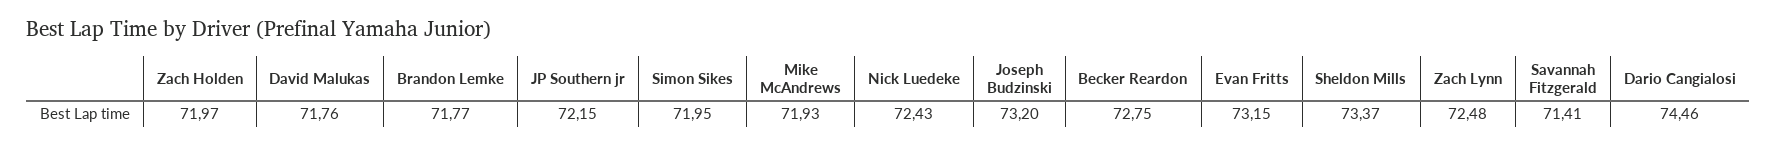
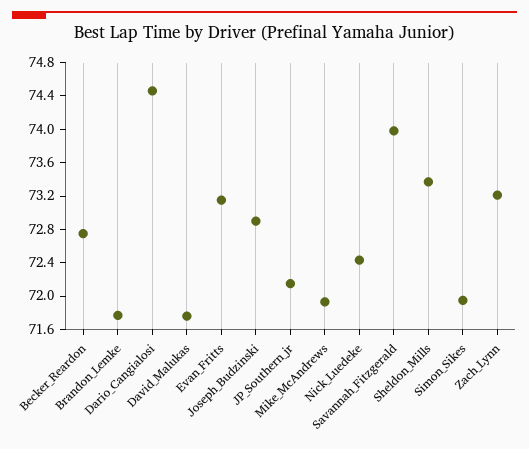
Zach Holden: 71.97 -> none
Joseph Budzinski: 73.2 -> 72.9
Zach Lynn: 72.48 -> 73.2
Savannah Fitzgerald: 71.41 -> 74

